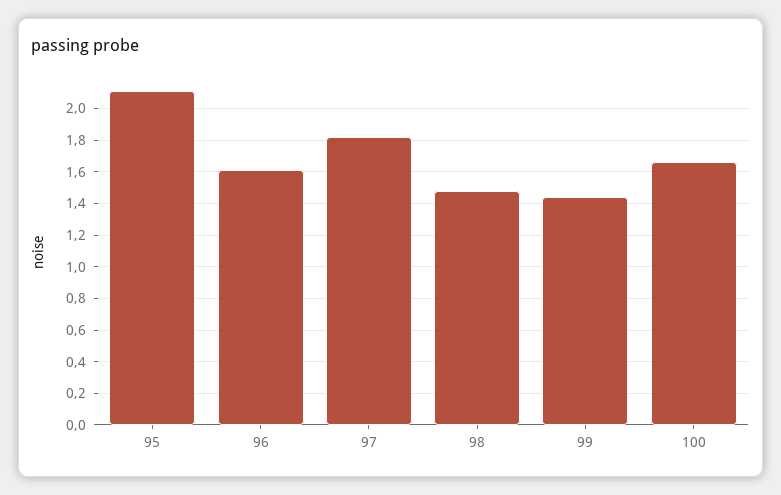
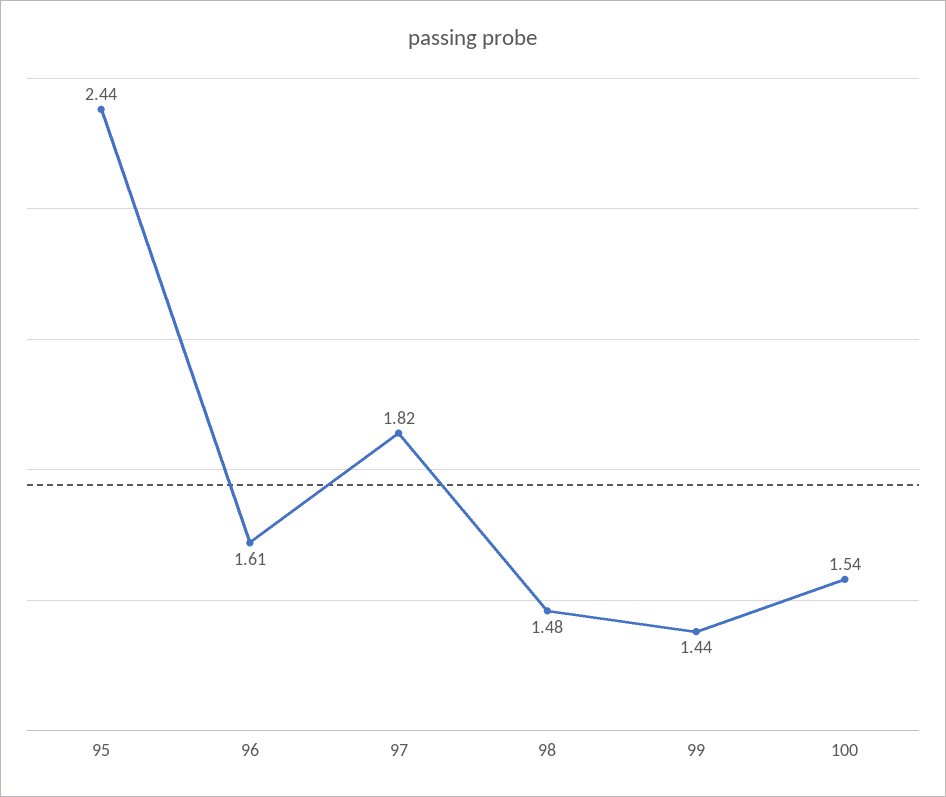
95: 2.1 -> 2.44
100: 1.65 -> 1.54

